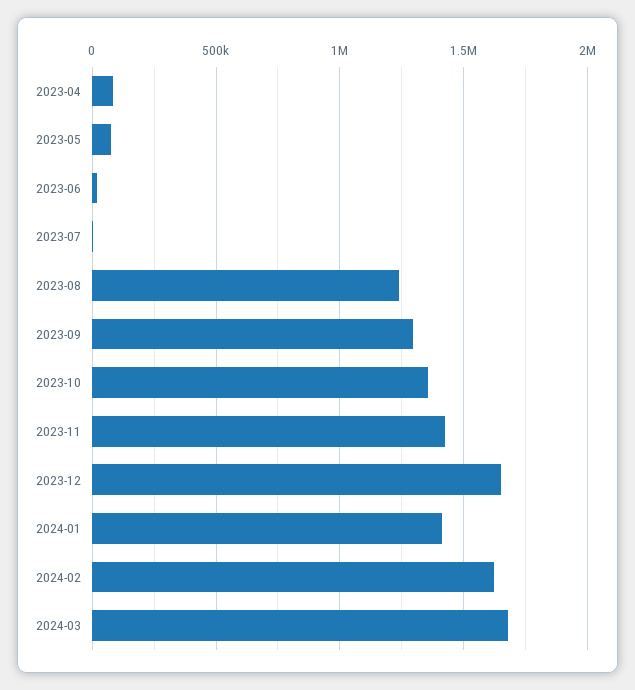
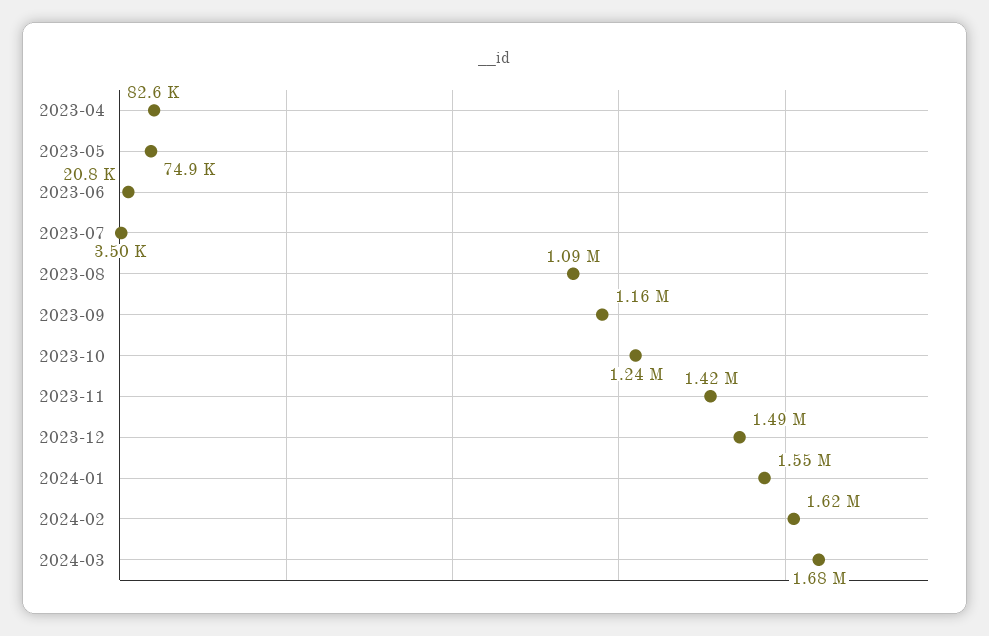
2023-08: 1250000 -> 1090000
2023-09: 1300000 -> 1160000
2023-10: 1350000 -> 1240000
2023-12: 1650000 -> 1490000
2024-01: 1400000 -> 1550000

